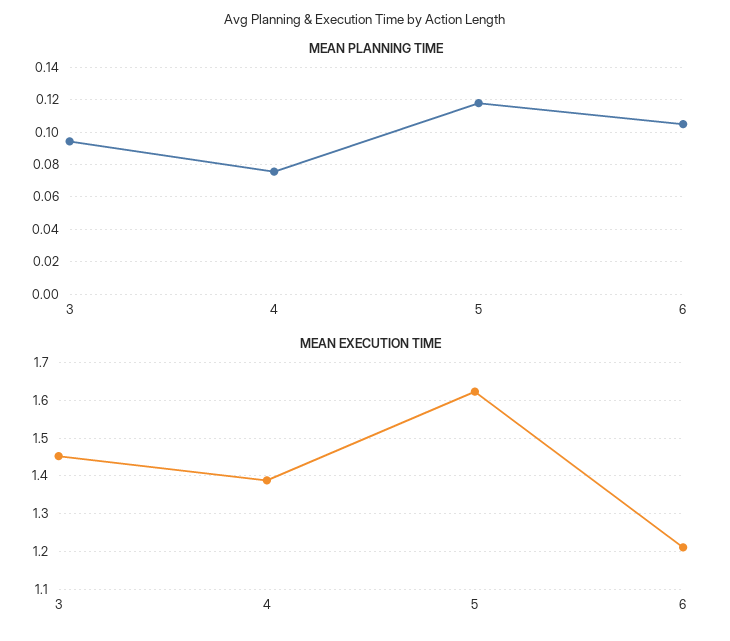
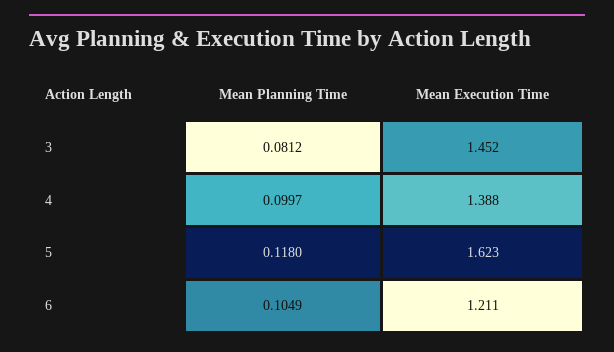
MEAN PLANNING TIME, 3: 0.095 -> 0.0812
MEAN PLANNING TIME, 4: 0.075 -> 0.0997

